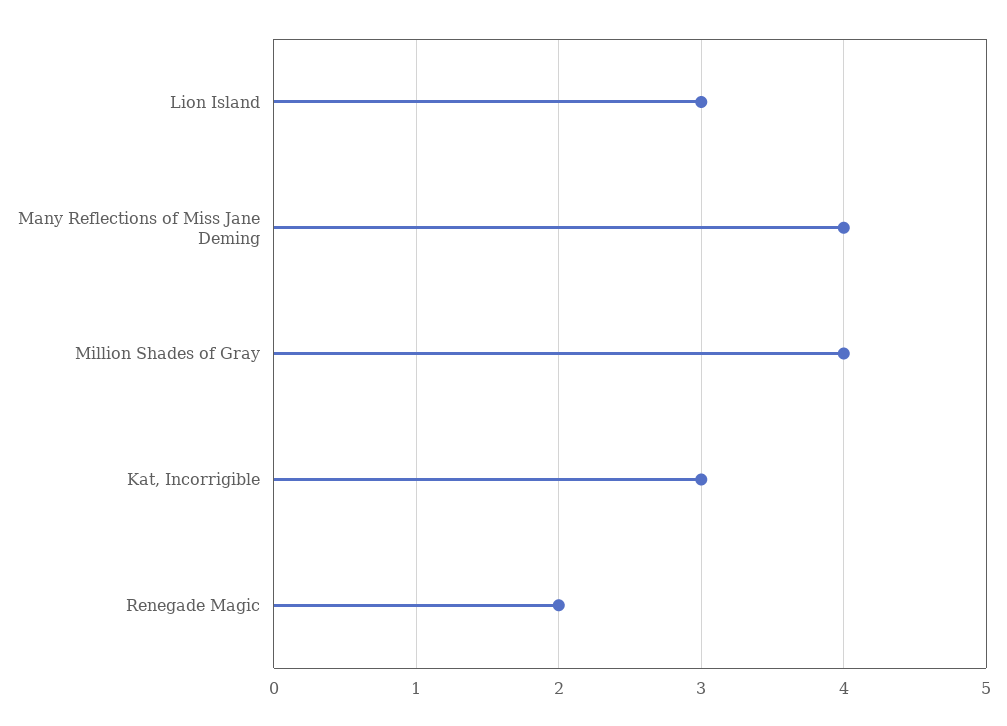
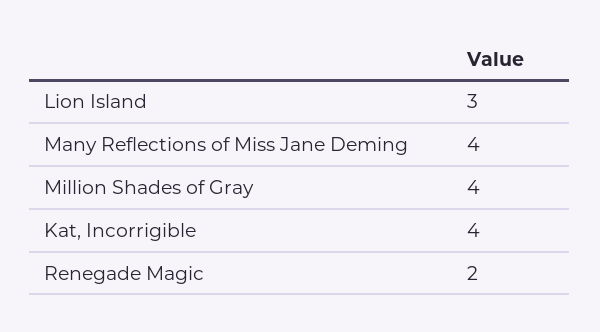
Kat, Incorrigible: 3 -> 4

